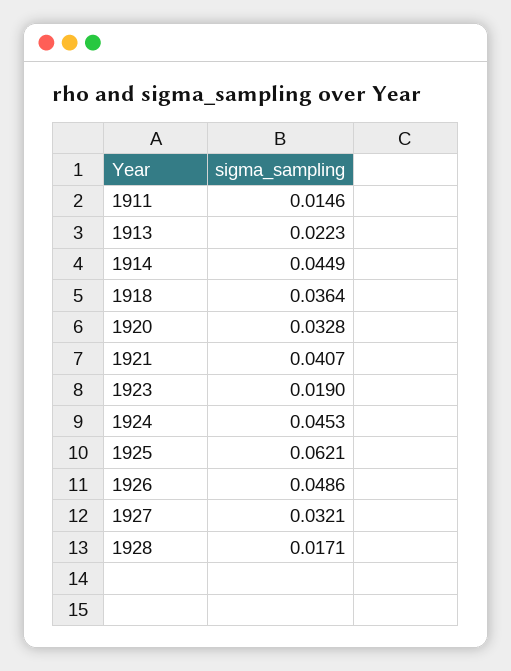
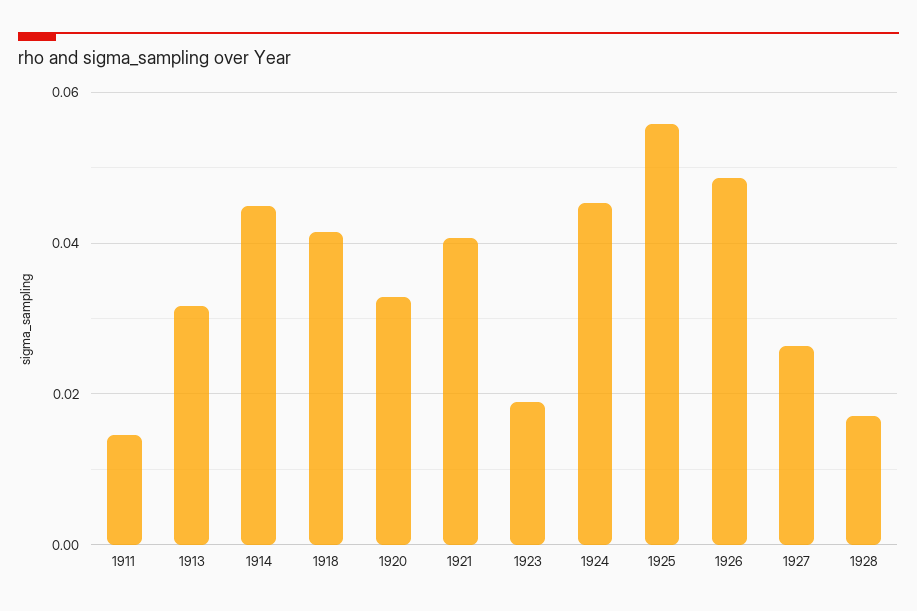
1913: 0.0223 -> 0.032
1918: 0.0364 -> 0.042
1925: 0.0621 -> 0.056
1927: 0.0321 -> 0.026

